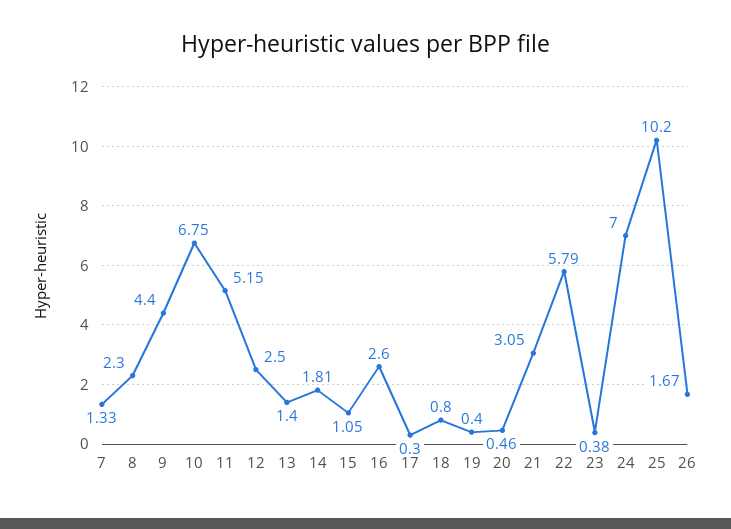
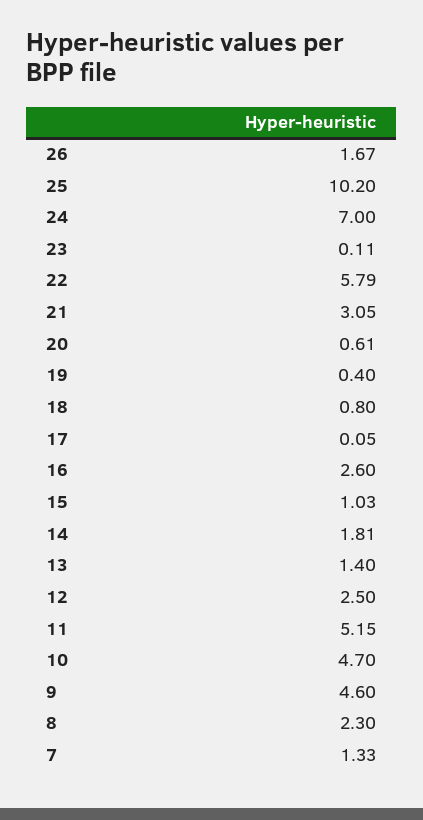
9: 4.4 -> 4.6
10: 6.75 -> 4.7
15: 1.05 -> 1.03
17: 0.3 -> 0.05
20: 0.46 -> 0.61
23: 0.38 -> 0.11

